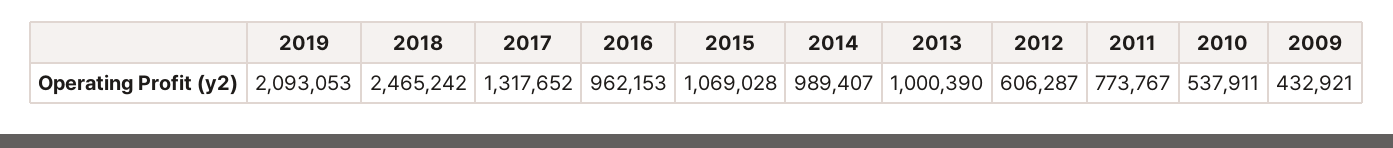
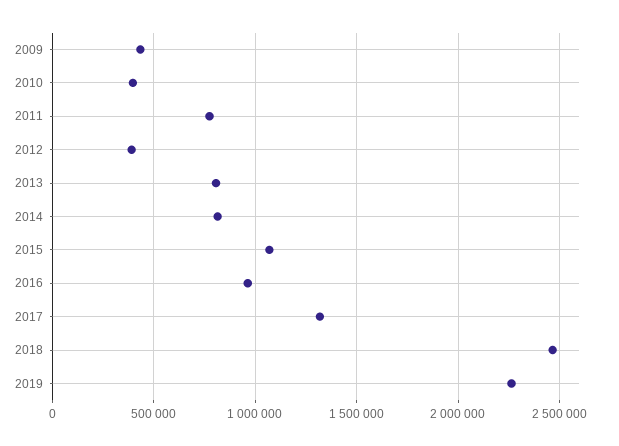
2019: 2093053 -> 2250000
2014: 989407 -> 800000
2013: 1000390 -> 800000
2012: 606287 -> 400000
2010: 537911 -> 400000

